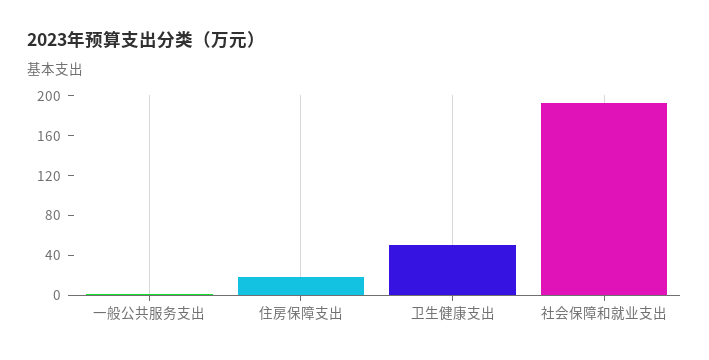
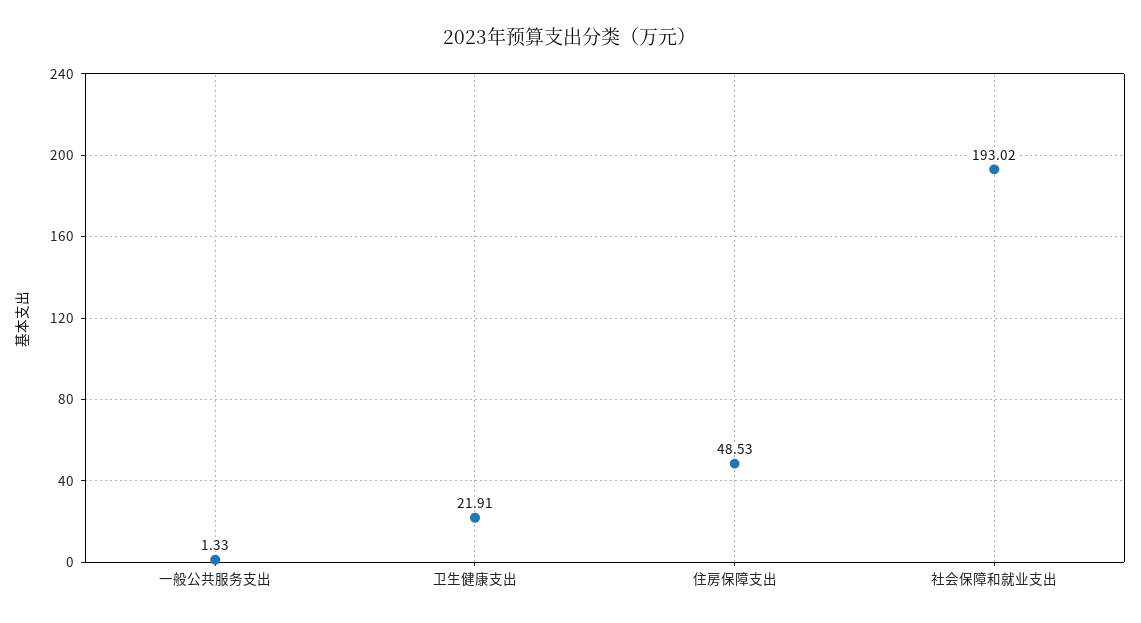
住房保障支出: 20 -> 48.53
卫生健康支出: 50 -> 21.91

